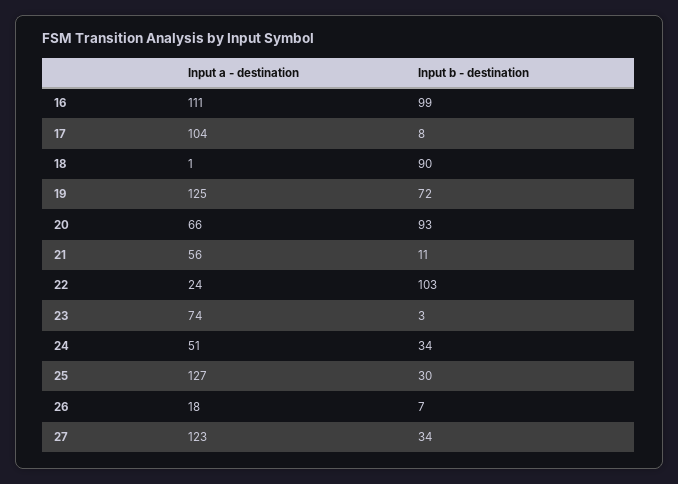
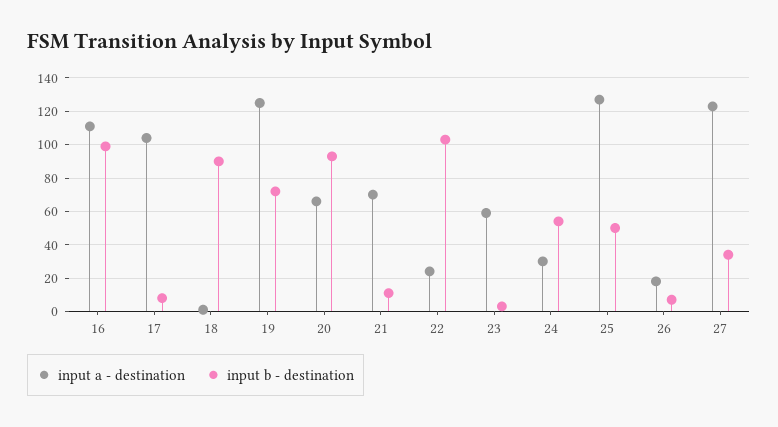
Input a - destination, 21: 56 -> 70
Input a - destination, 23: 74 -> 60
Input a - destination, 24: 51 -> 30
Input b - destination, 24: 34 -> 55
Input b - destination, 25: 30 -> 50

